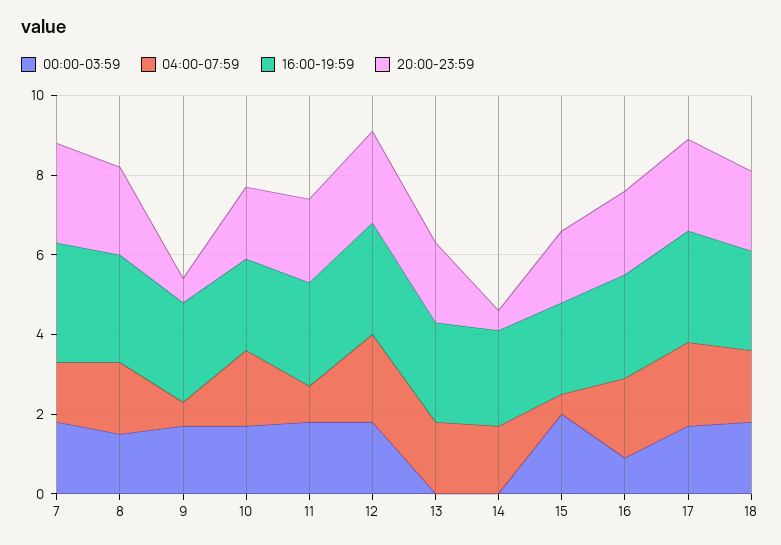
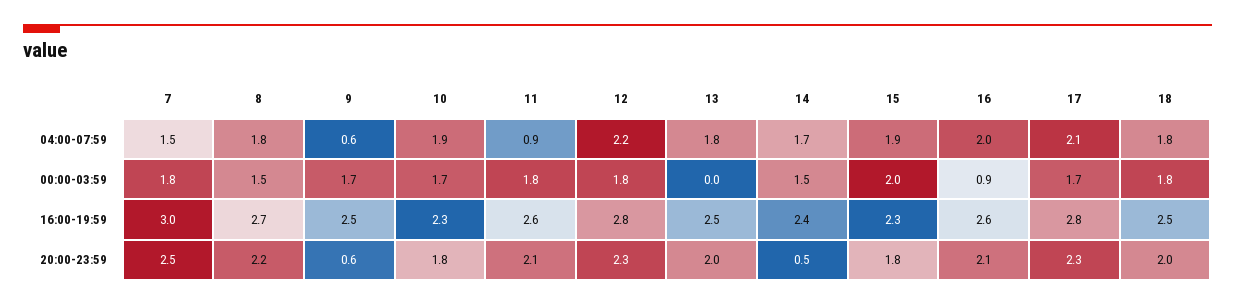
00:00-03:59, 14: 0 -> 1.5
04:00-07:59, 15: 0.5 -> 1.9

